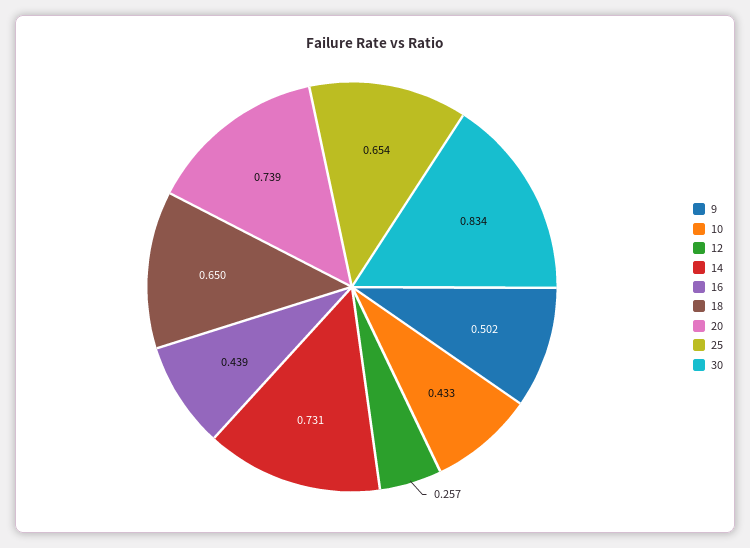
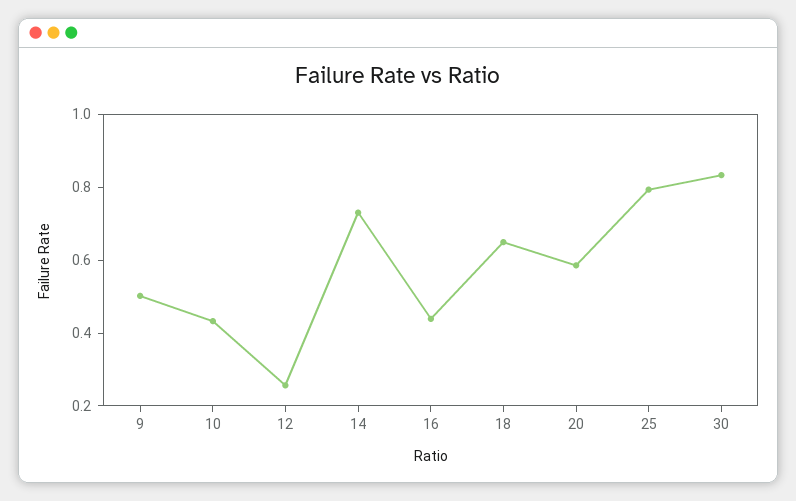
20: 0.739 -> 0.6
25: 0.654 -> 0.8

